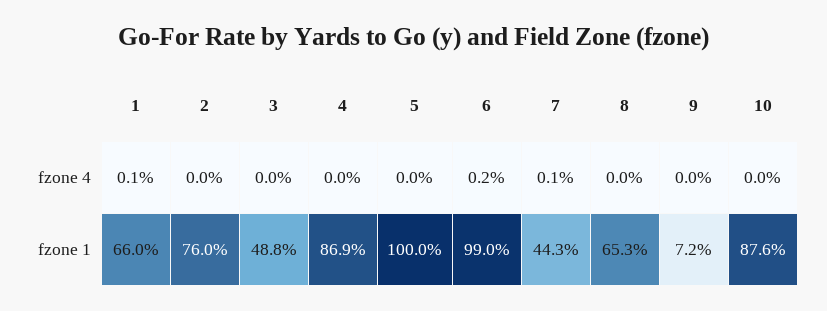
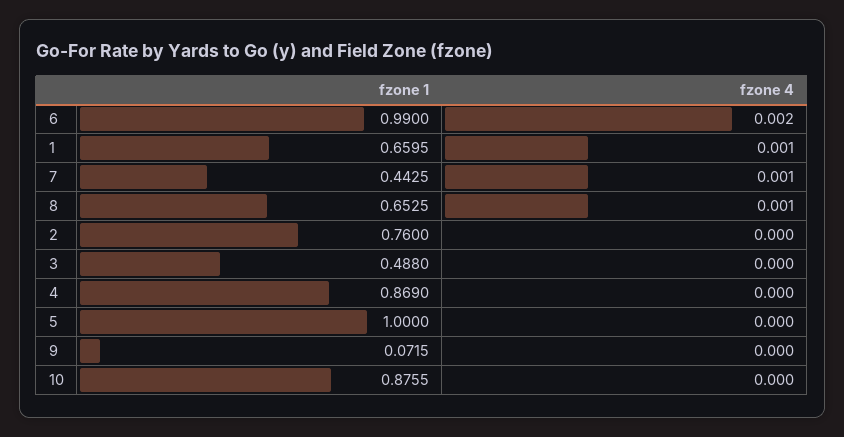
8, fzone 4: 0 -> 0.001

